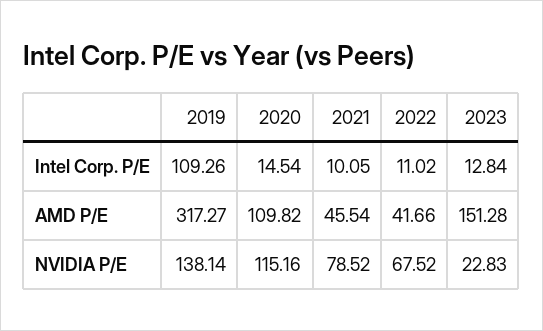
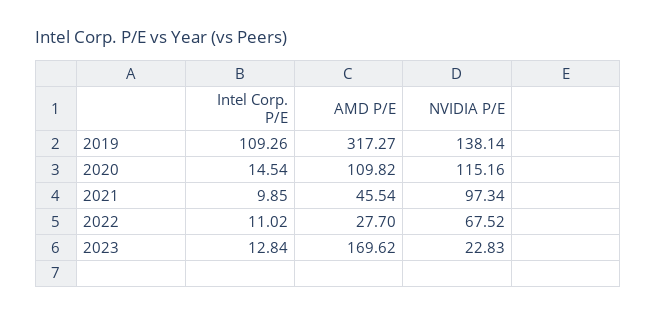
2021, Intel Corp. P/E: 10.05 -> 9.85
2022, AMD P/E: 41.66 -> 27.7
2023, AMD P/E: 151.28 -> 169.62
2021, NVIDIA P/E: 78.52 -> 97.34

